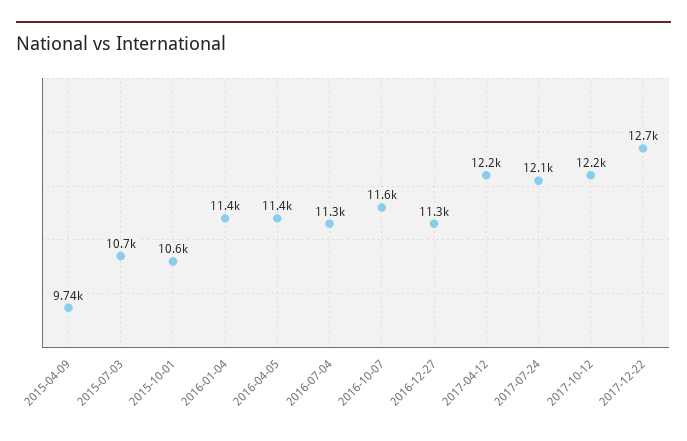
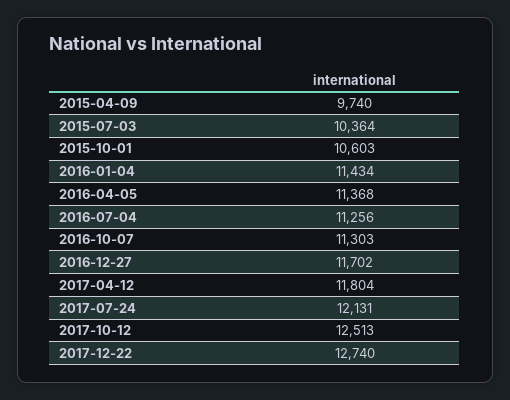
2015-07-03: 10700 -> 10364
2016-10-07: 11600 -> 11303
2016-12-27: 11300 -> 11702
2017-04-12: 12200 -> 11804
2017-10-12: 12200 -> 12513

